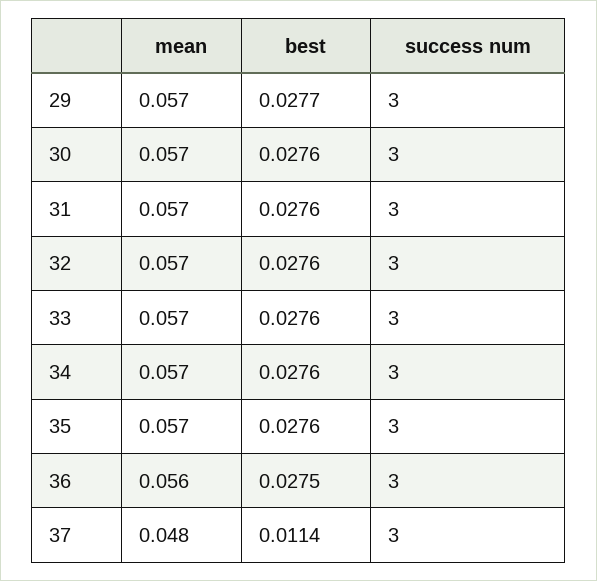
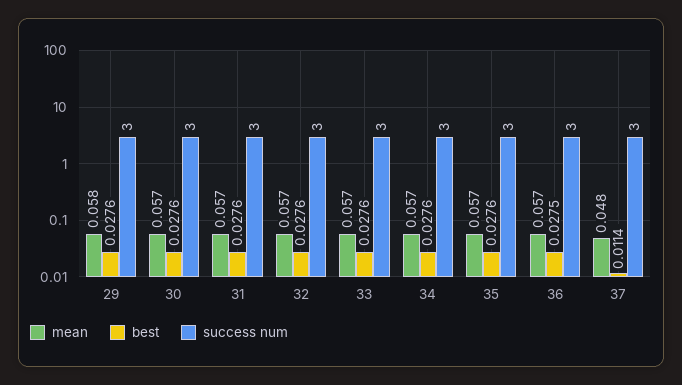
mean, 29: 0.057 -> 0.058
best, 29: 0.0277 -> 0.0276
mean, 36: 0.056 -> 0.057

